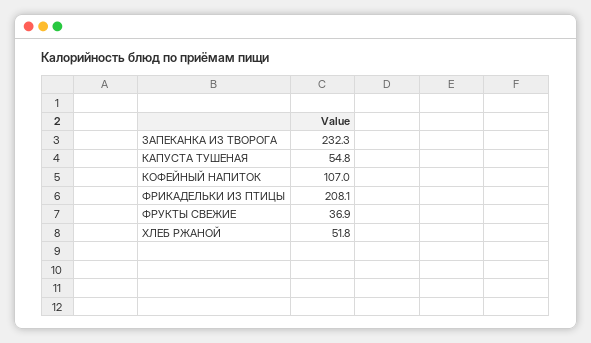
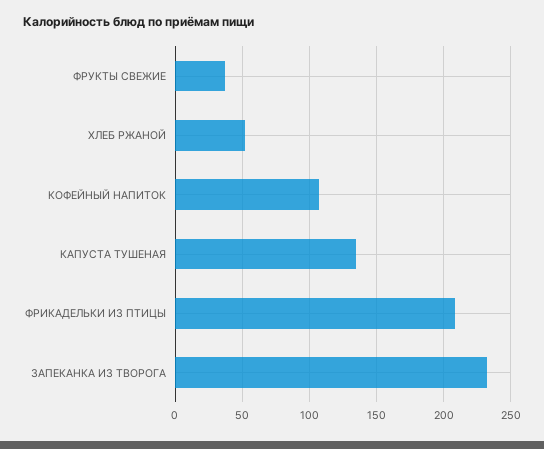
КАПУСТА ТУШЕНАЯ: 54.8 -> 135

